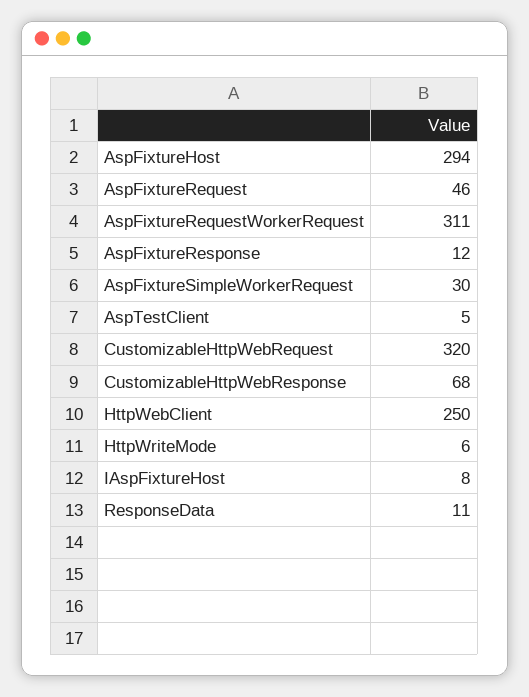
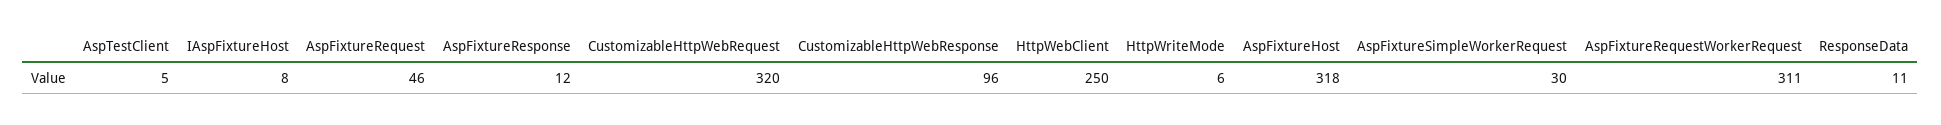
AspFixtureHost: 294 -> 318
CustomizableHttpWebResponse: 68 -> 96

